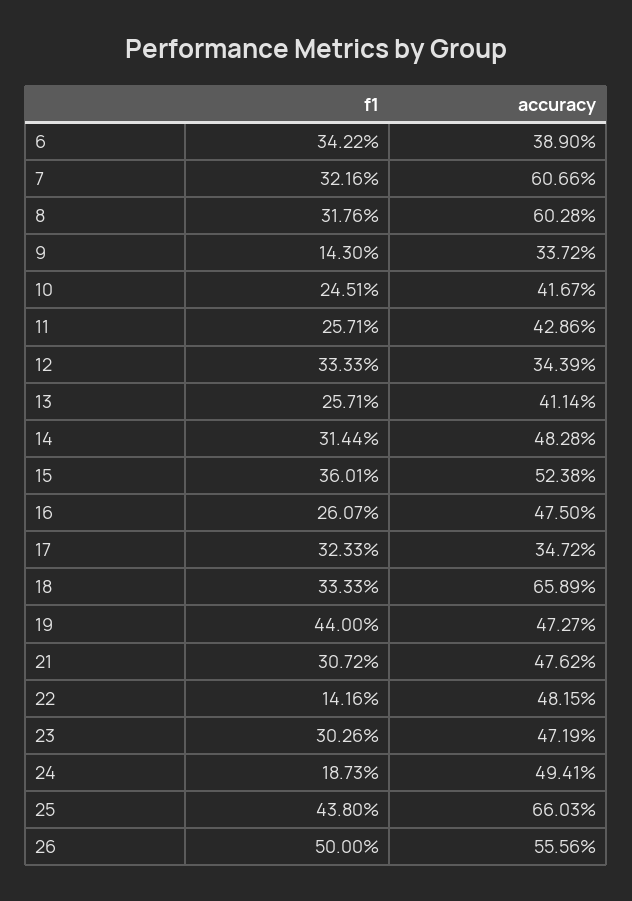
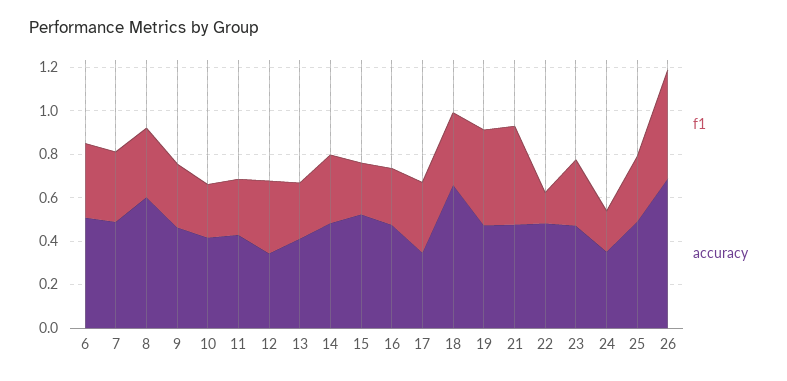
accuracy, 6: 0.389 -> 0.5
accuracy, 7: 0.6066 -> 0.5
f1, 9: 0.143 -> 0.3
accuracy, 9: 0.3372 -> 0.45
f1, 15: 0.3601 -> 0.25
f1, 21: 0.3072 -> 0.45
accuracy, 24: 0.4941 -> 0.35
f1, 25: 0.438 -> 0.3
accuracy, 25: 0.6603 -> 0.5
accuracy, 26: 0.5556 -> 0.7

